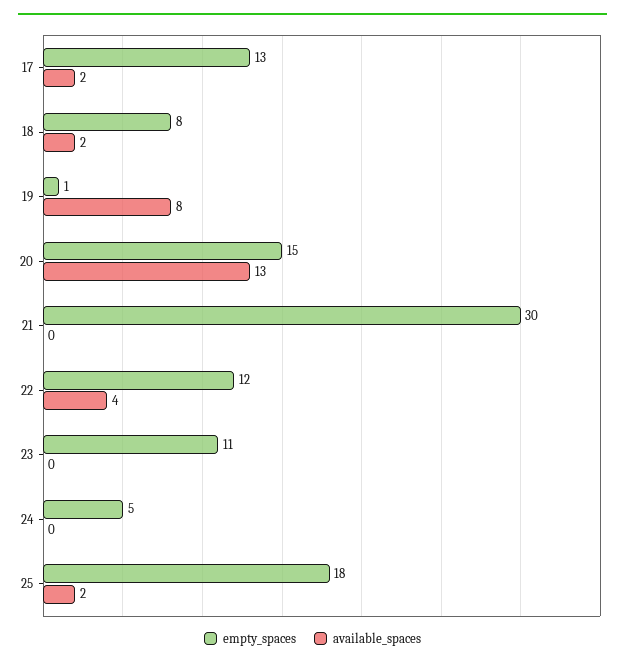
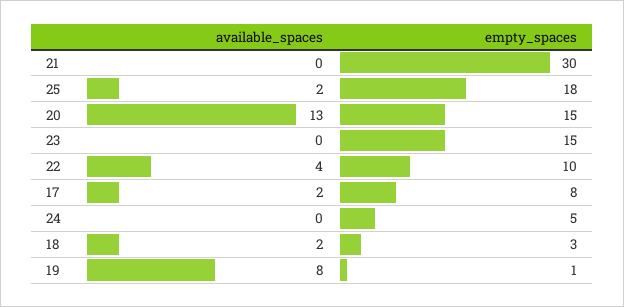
empty_spaces, 17: 13 -> 8
empty_spaces, 18: 8 -> 3
empty_spaces, 22: 12 -> 10
empty_spaces, 23: 11 -> 15

